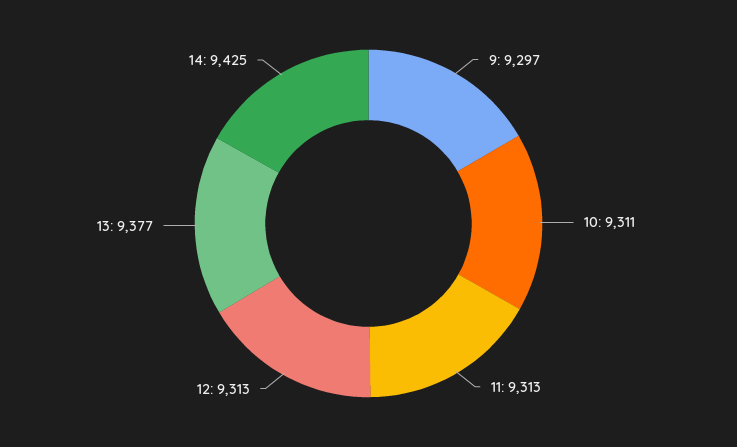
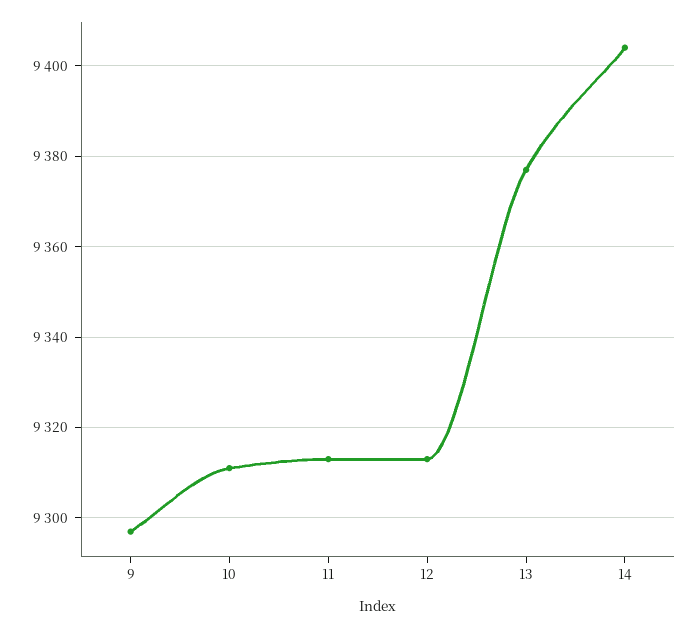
14: 9425 -> 9405

